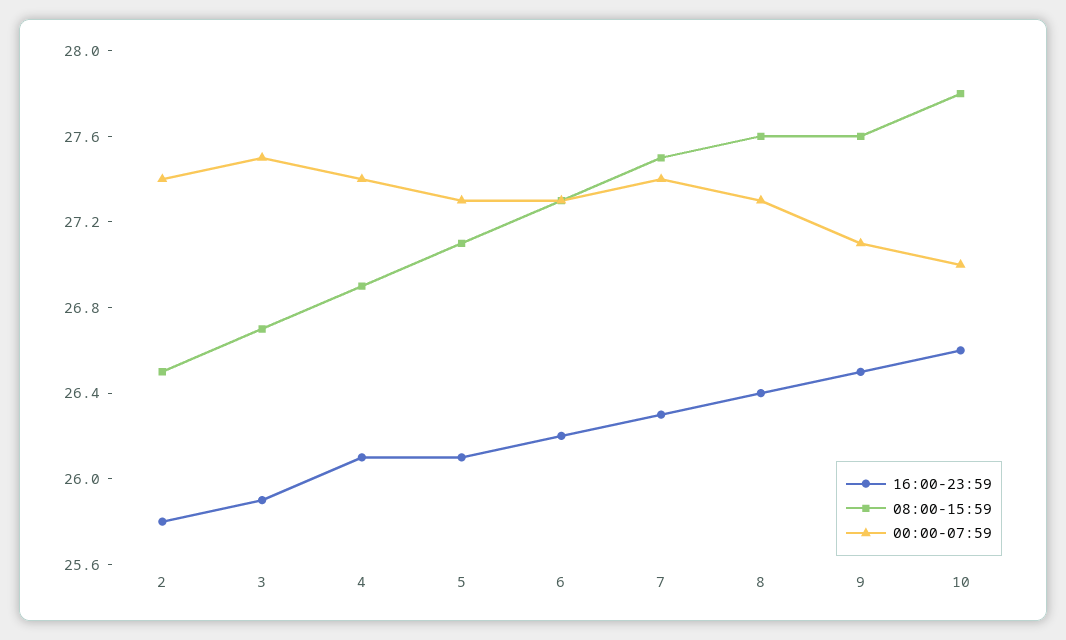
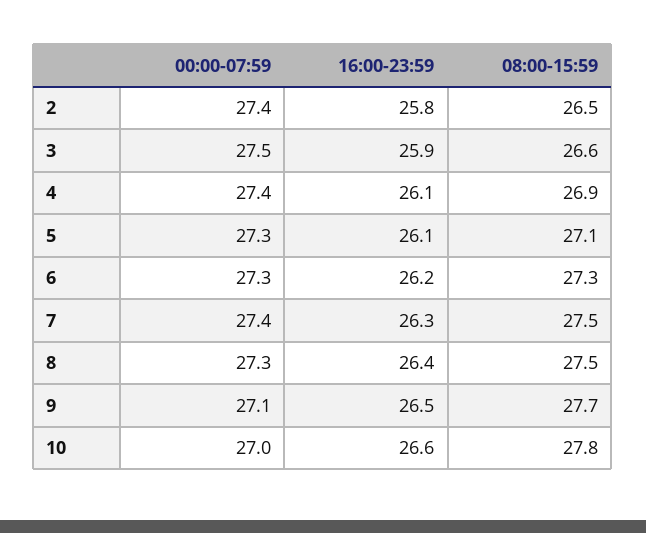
08:00-15:59, 3: 26.7 -> 26.6
08:00-15:59, 8: 27.6 -> 27.5
08:00-15:59, 9: 27.6 -> 27.7

